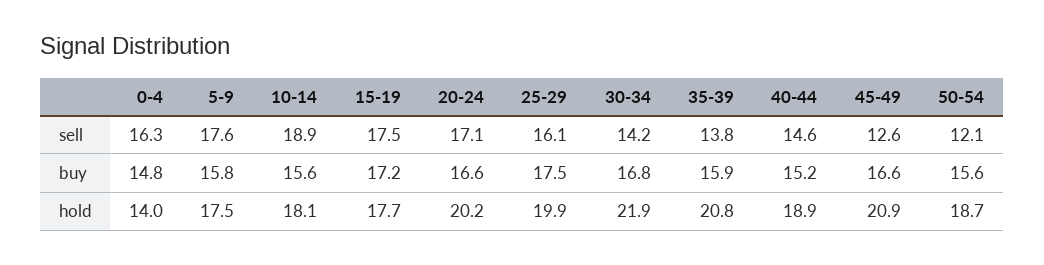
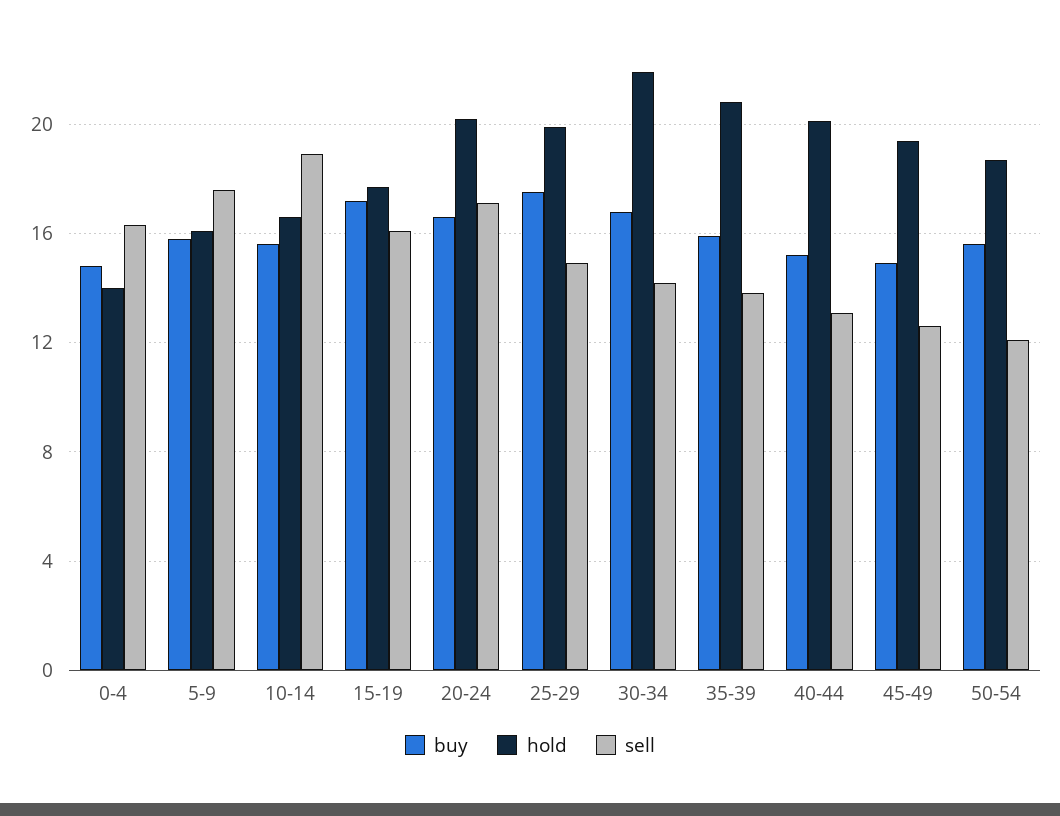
sell, 15-19: 17.5 -> 16
sell, 25-29: 16.1 -> 15
sell, 40-44: 14.6 -> 13
buy, 45-49: 16.6 -> 15
hold, 5-9: 17.5 -> 16
hold, 10-14: 18.1 -> 16.5
hold, 40-44: 18.9 -> 20
hold, 45-49: 20.9 -> 19.5

